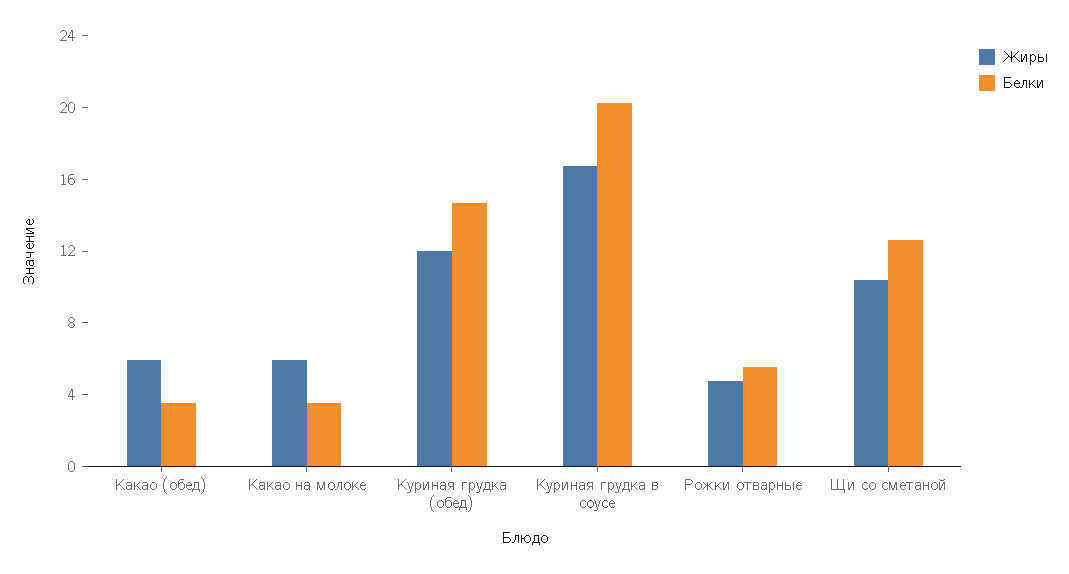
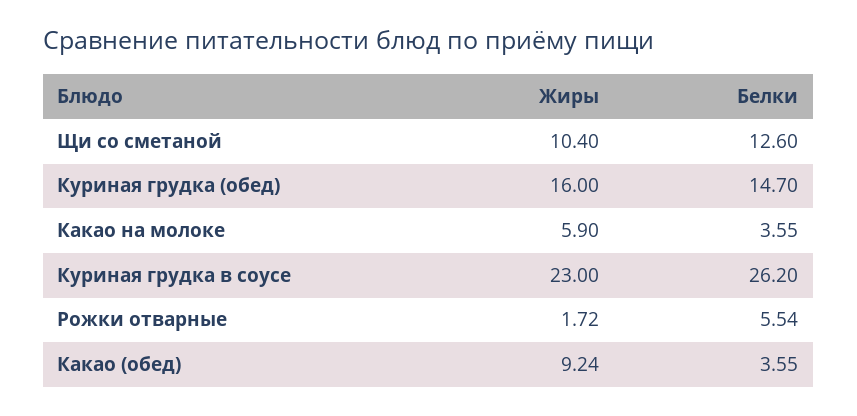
Жиры, Какао (обед): 6 -> 9.24
Жиры, Куриная грудка (обед): 12 -> 16
Жиры, Куриная грудка в соусе: 17 -> 23
Белки, Куриная грудка в соусе: 20 -> 26.2
Жиры, Рожки отварные: 5 -> 1.72

